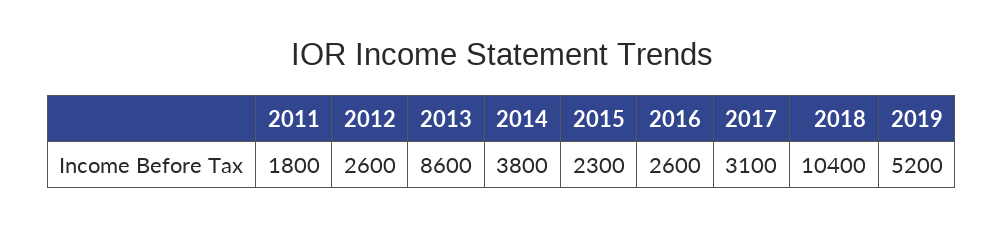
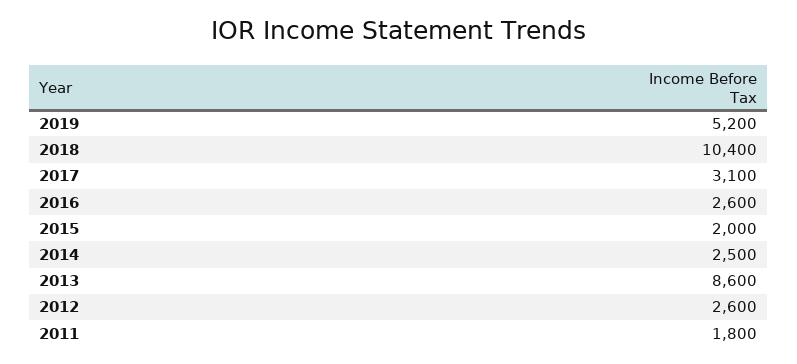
2014: 3800 -> 2500
2015: 2300 -> 2000

